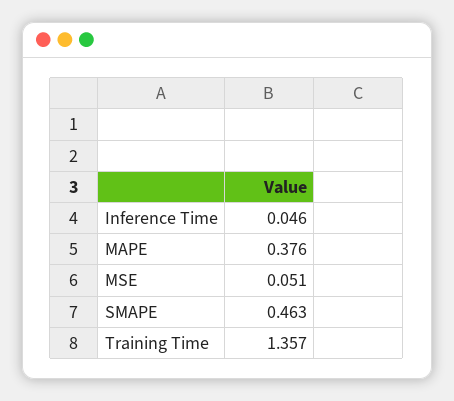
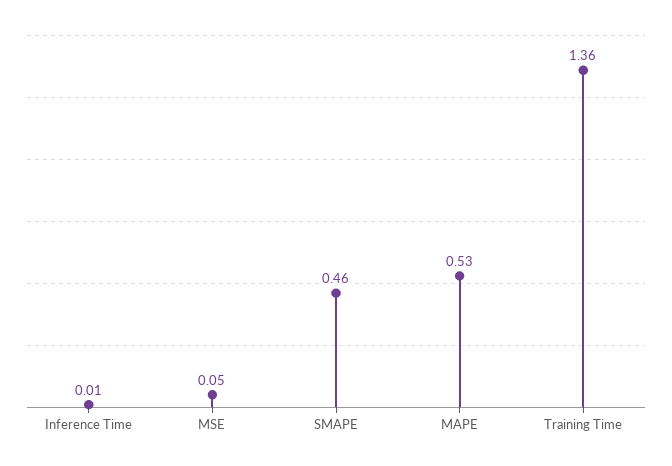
Inference Time: 0.046 -> 0.01
MAPE: 0.376 -> 0.53

